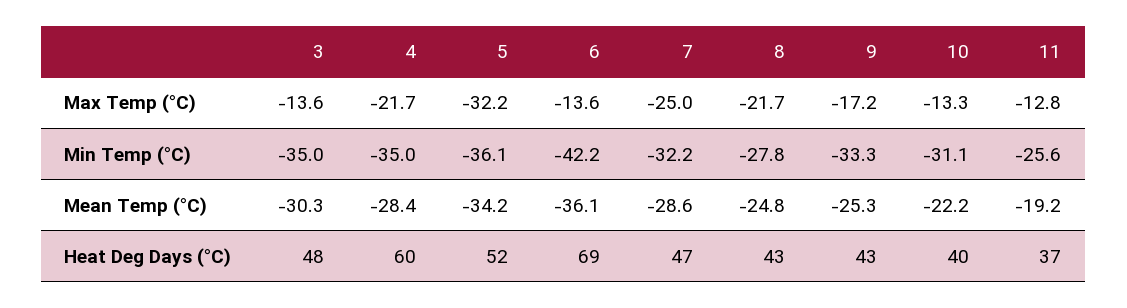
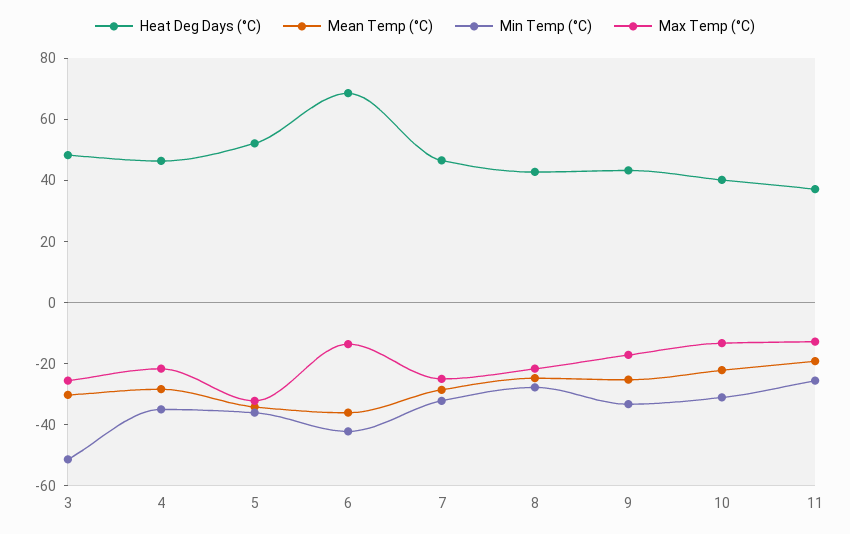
Max Temp (°C), 3: -13.6 -> -25
Min Temp (°C), 3: -35 -> -50
Heat Deg Days (°C), 4: 60 -> 45

